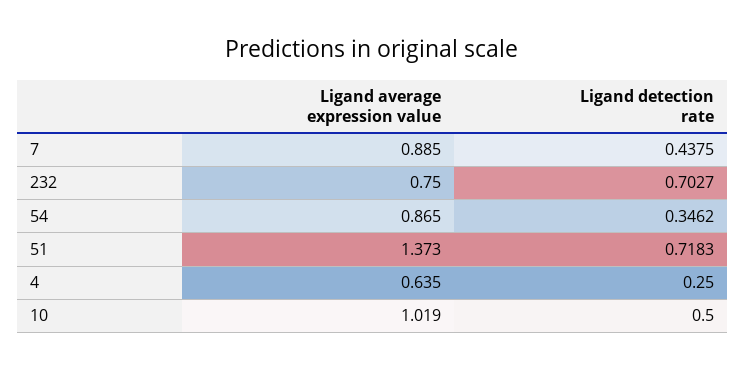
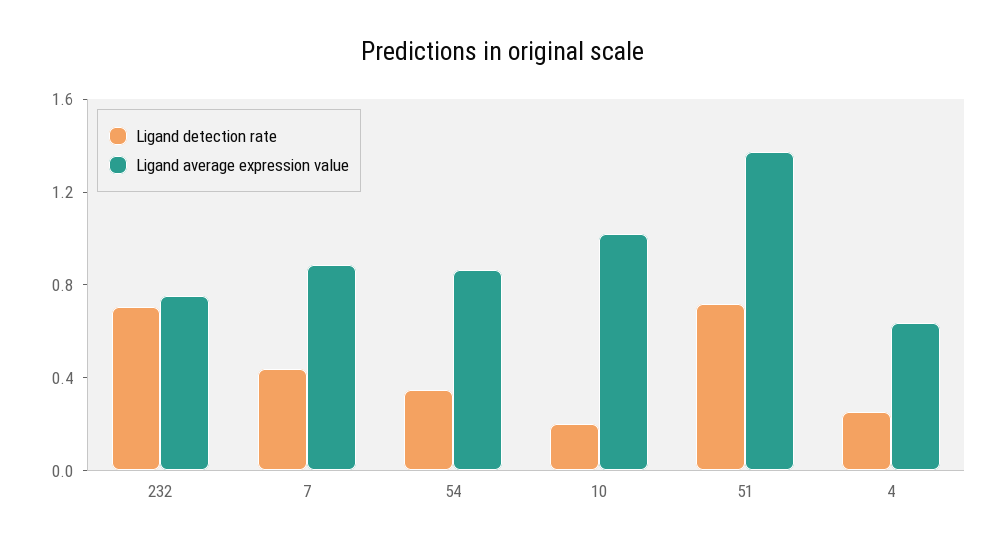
Ligand detection rate, 10: 0.5 -> 0.2

